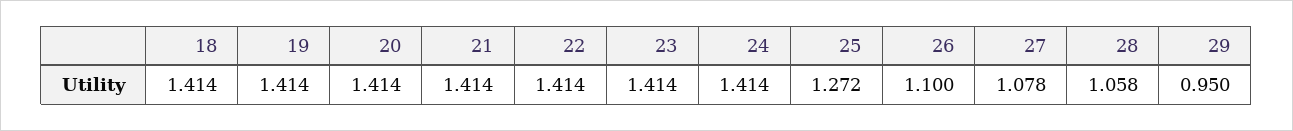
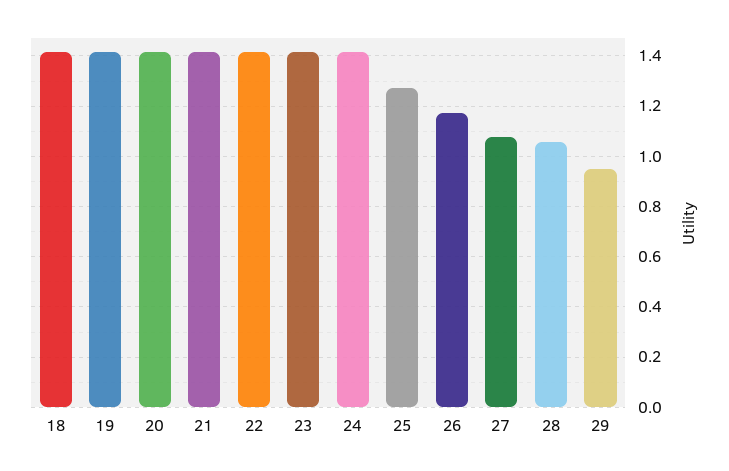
26: 1.1 -> 1.175

